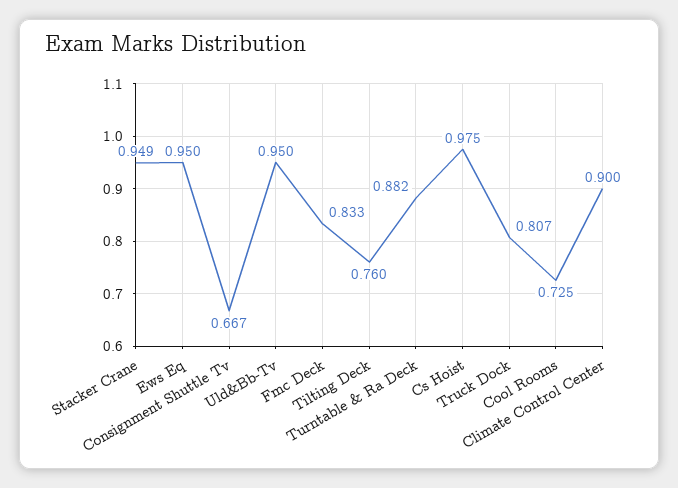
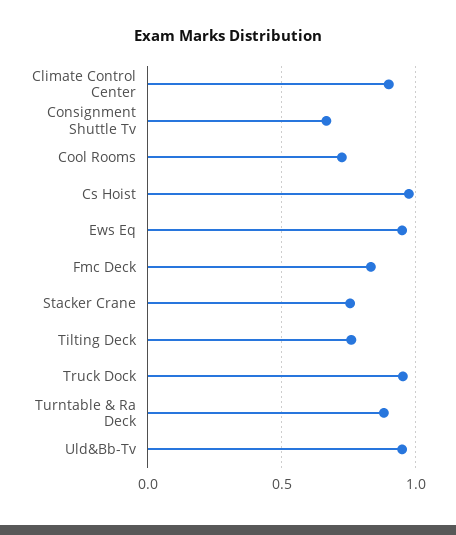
Stacker Crane: 0.949 -> 0.75
Truck Dock: 0.807 -> 0.95

